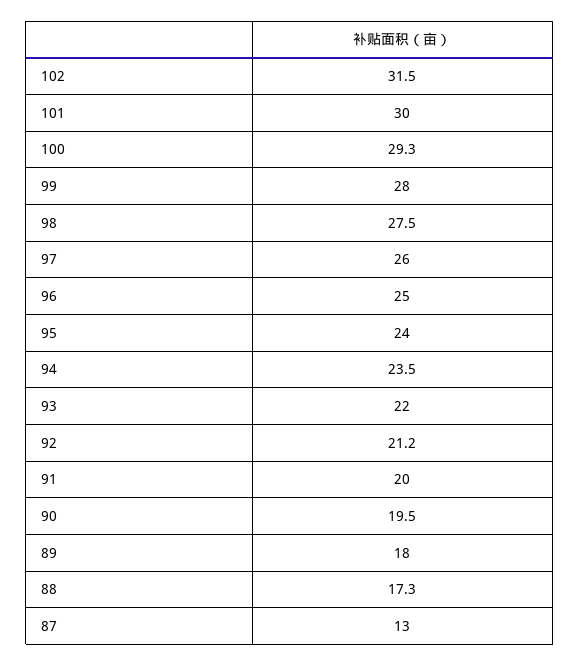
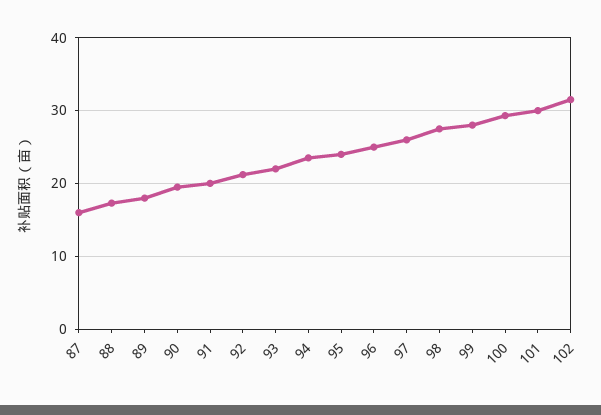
87: 13 -> 16

